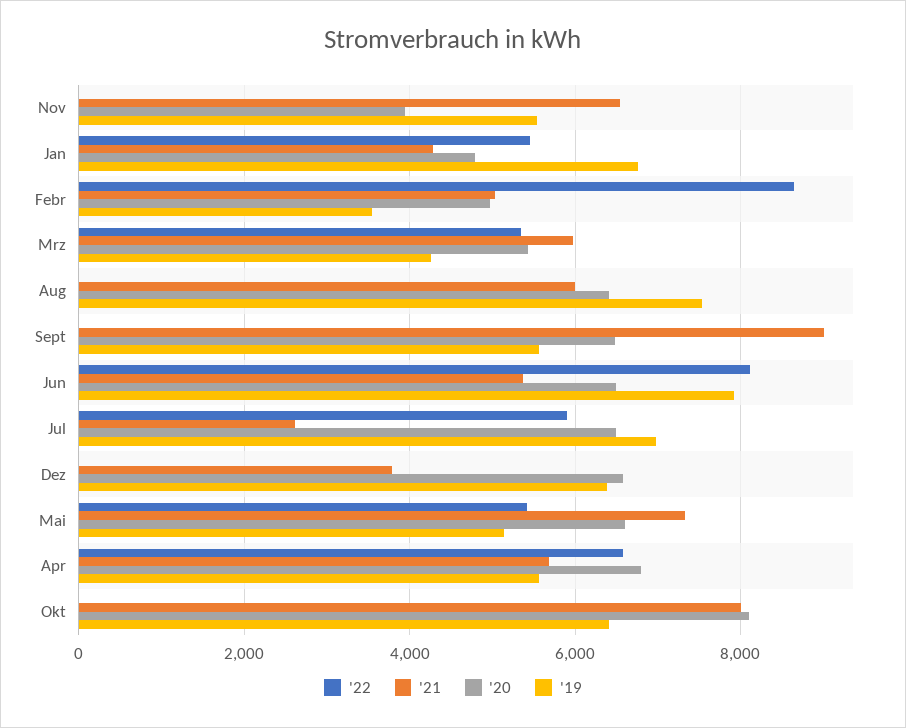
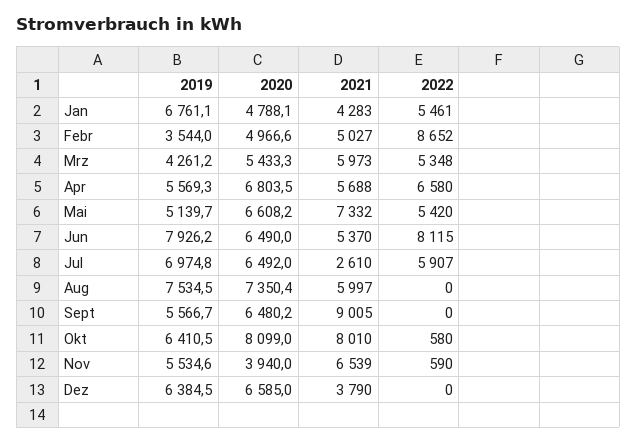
'22, Nov: 0 -> 590
'20, Aug: 6400 -> 7350.4
'22, Okt: 0 -> 580

